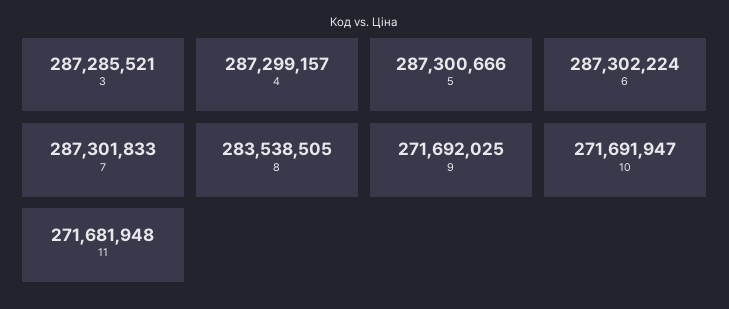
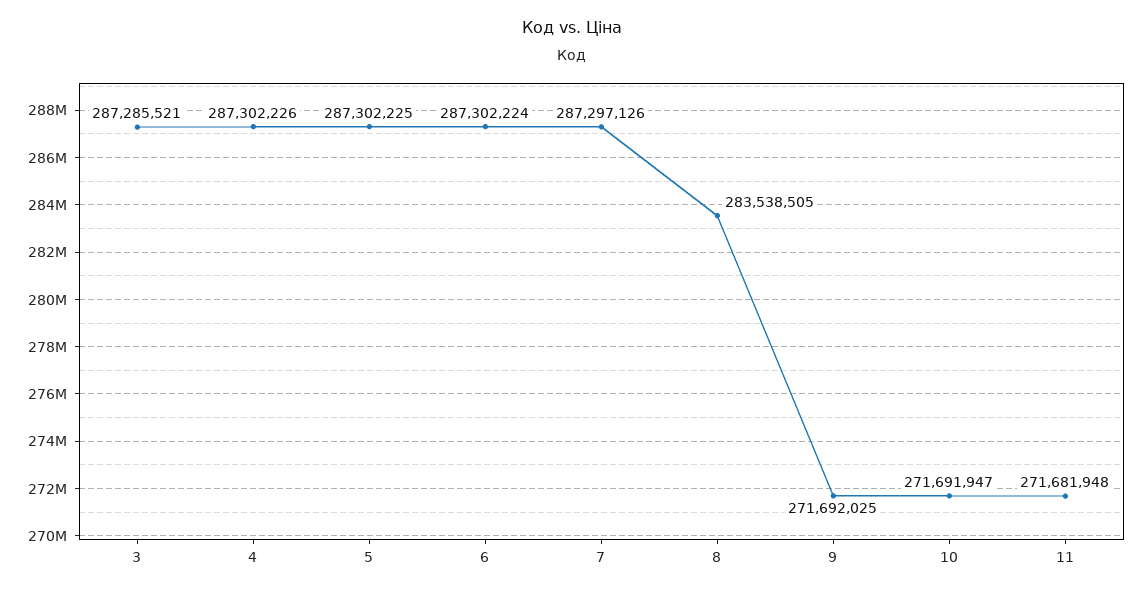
4: 287299157 -> 287302226
5: 287300666 -> 287302225
7: 287301833 -> 287297126

